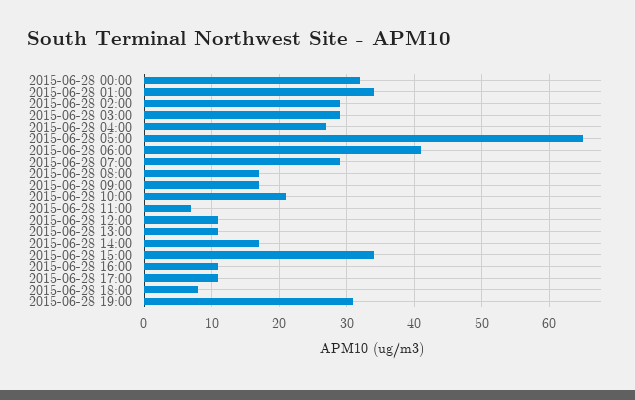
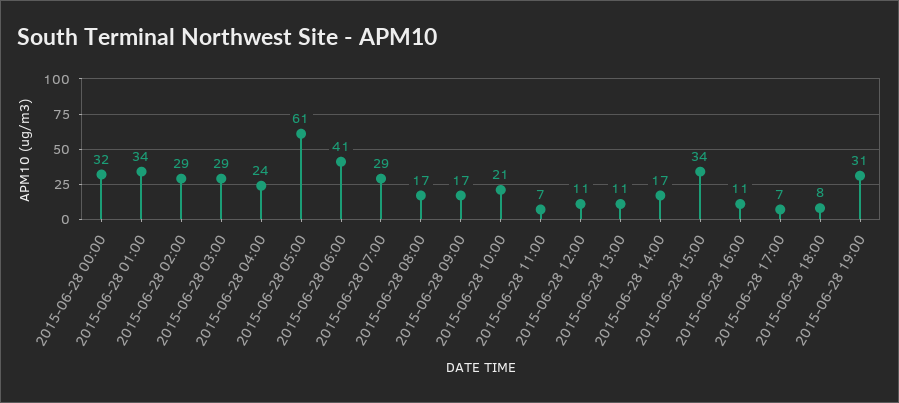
2015-06-28 04:00: 27 -> 24
2015-06-28 05:00: 65 -> 61
2015-06-28 17:00: 11 -> 7

